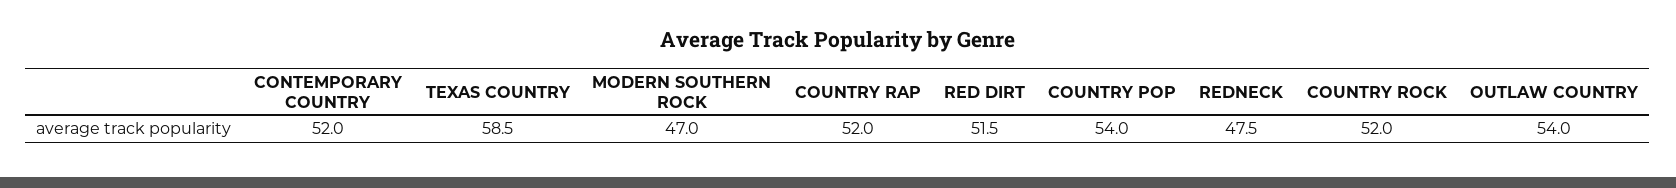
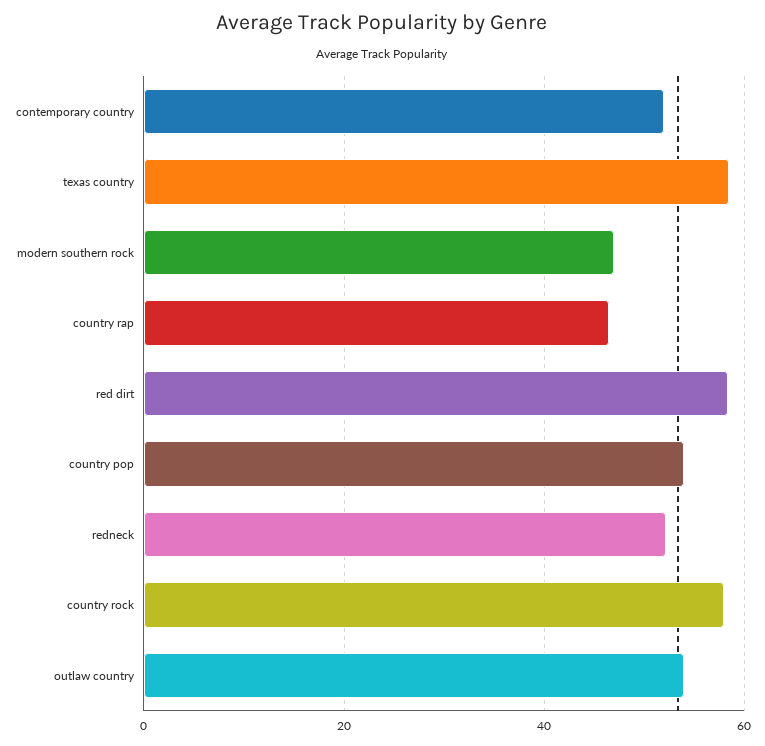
COUNTRY RAP: 52 -> 46
RED DIRT: 51.5 -> 58
REDNECK: 47.5 -> 52
COUNTRY ROCK: 52 -> 58

